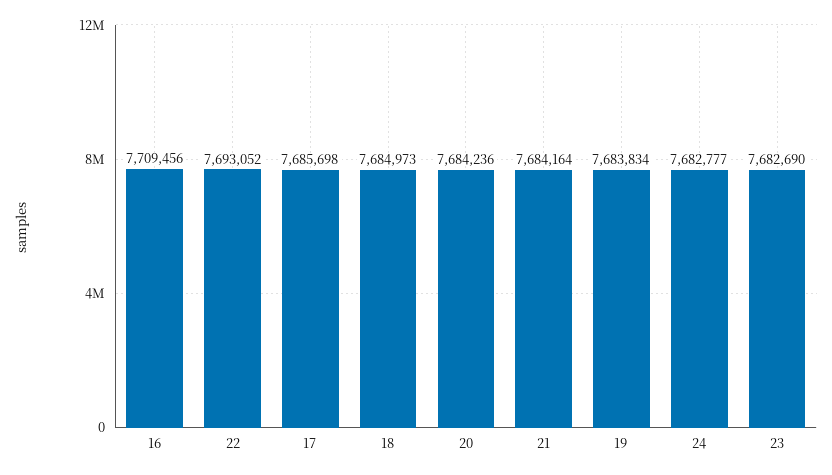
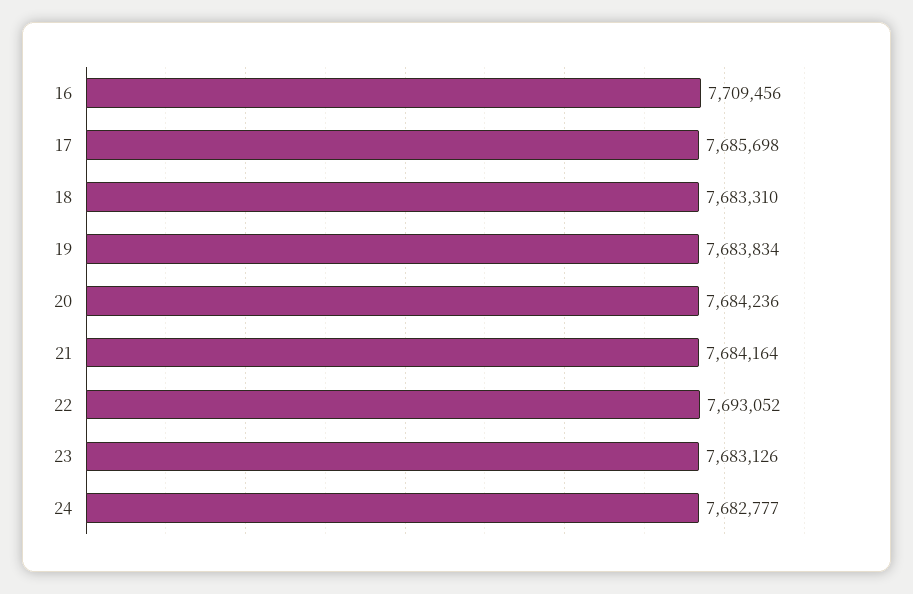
18: 7684973 -> 7683310
23: 7682690 -> 7683126

